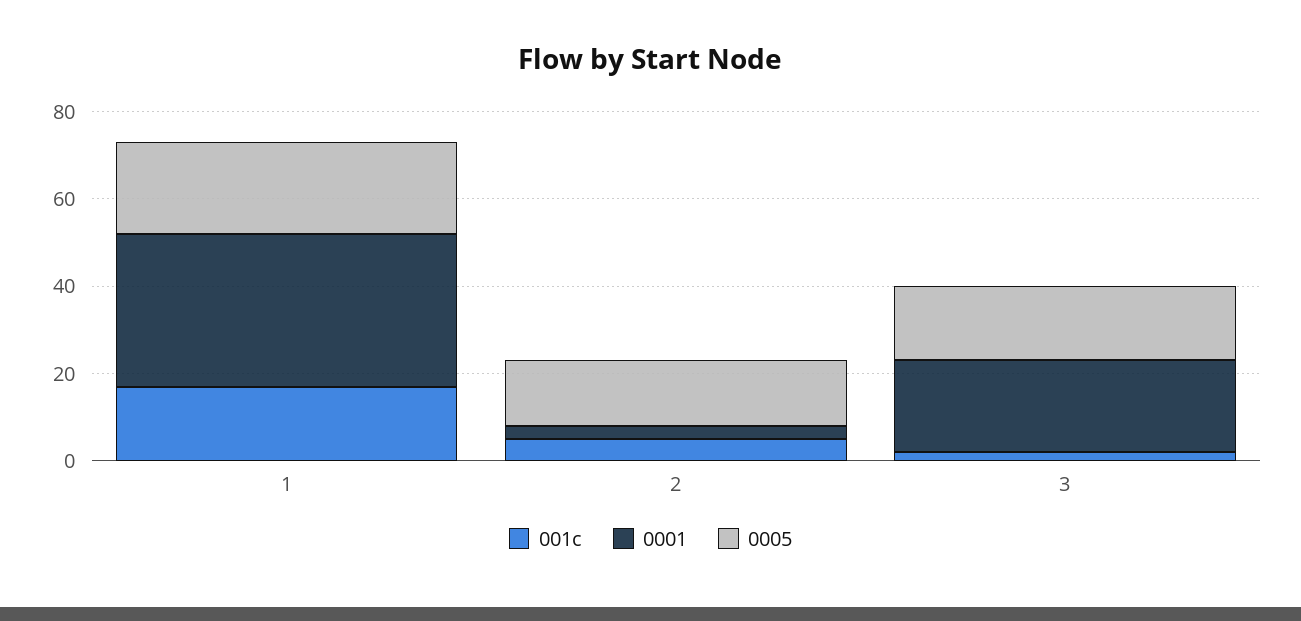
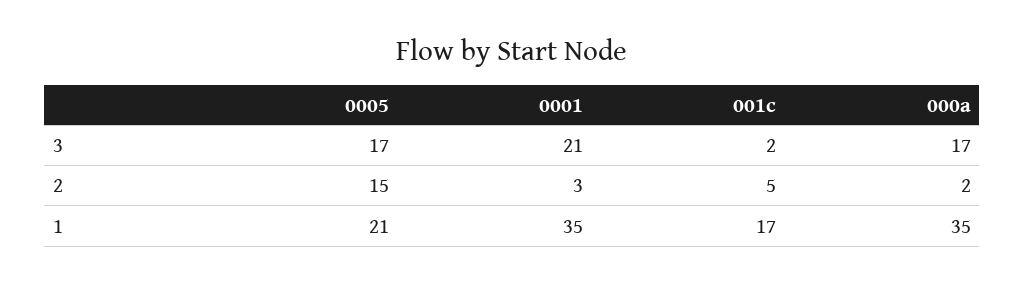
000a, 3: none -> 17
000a, 2: none -> 2
000a, 1: none -> 35

